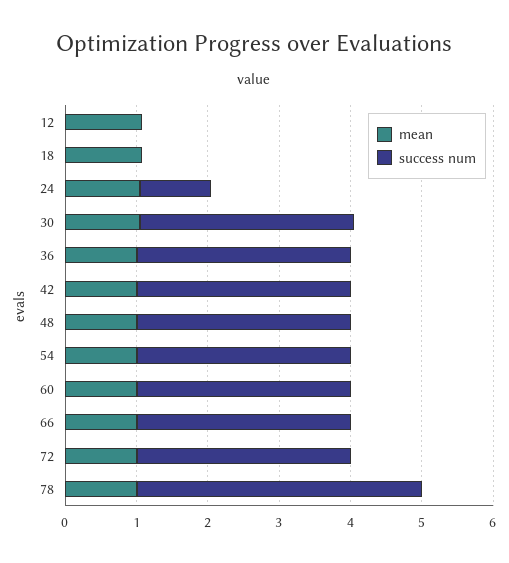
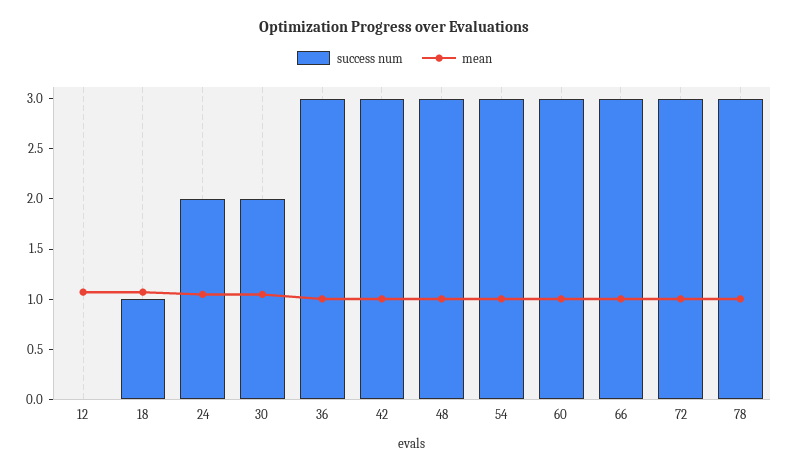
success num, 18: 0 -> 1
success num, 24: 1 -> 2
success num, 30: 3 -> 2
success num, 78: 4 -> 3

